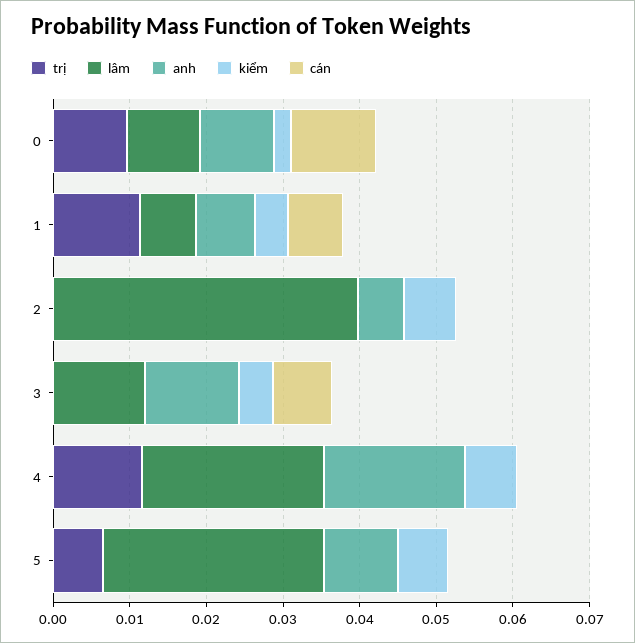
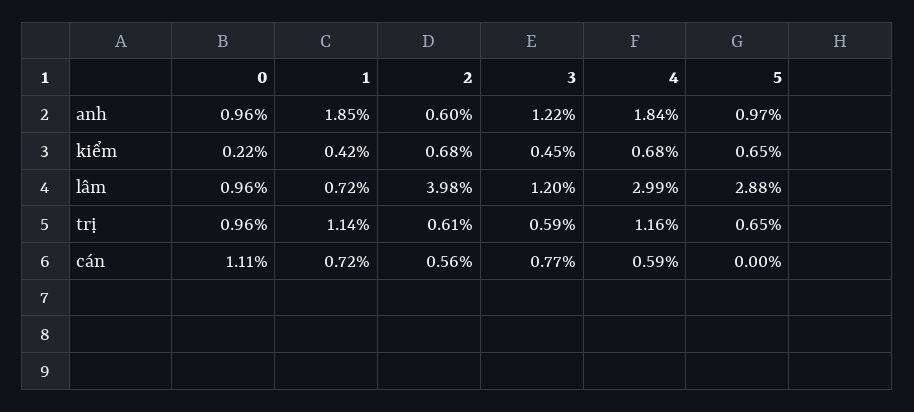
anh, 1: 0.008 -> 0.0185
trị, 2: 0 -> 0.0061
cán, 2: 0 -> 0.0056
trị, 3: 0 -> 0.0059
lâm, 4: 0.024 -> 0.0299
cán, 4: 0 -> 0.0059

